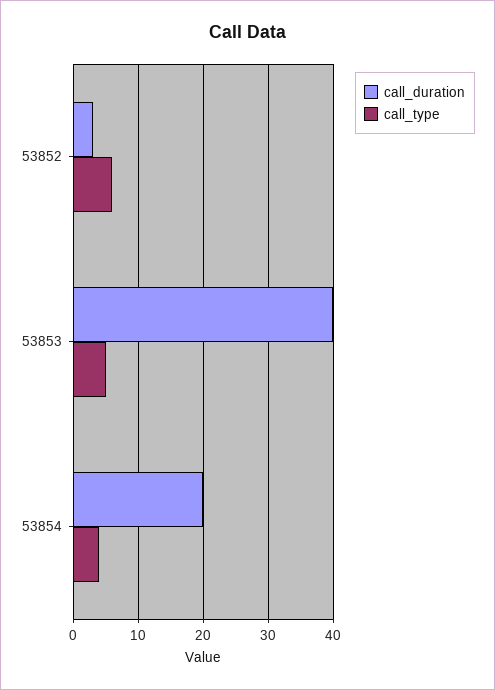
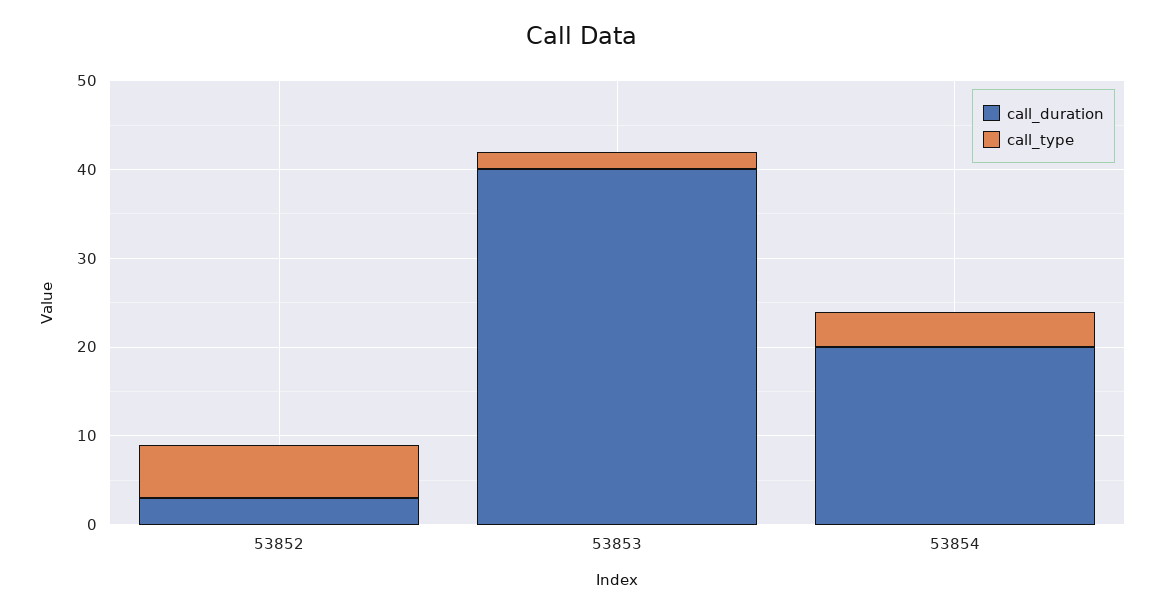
call_type, 53853: 5 -> 2

